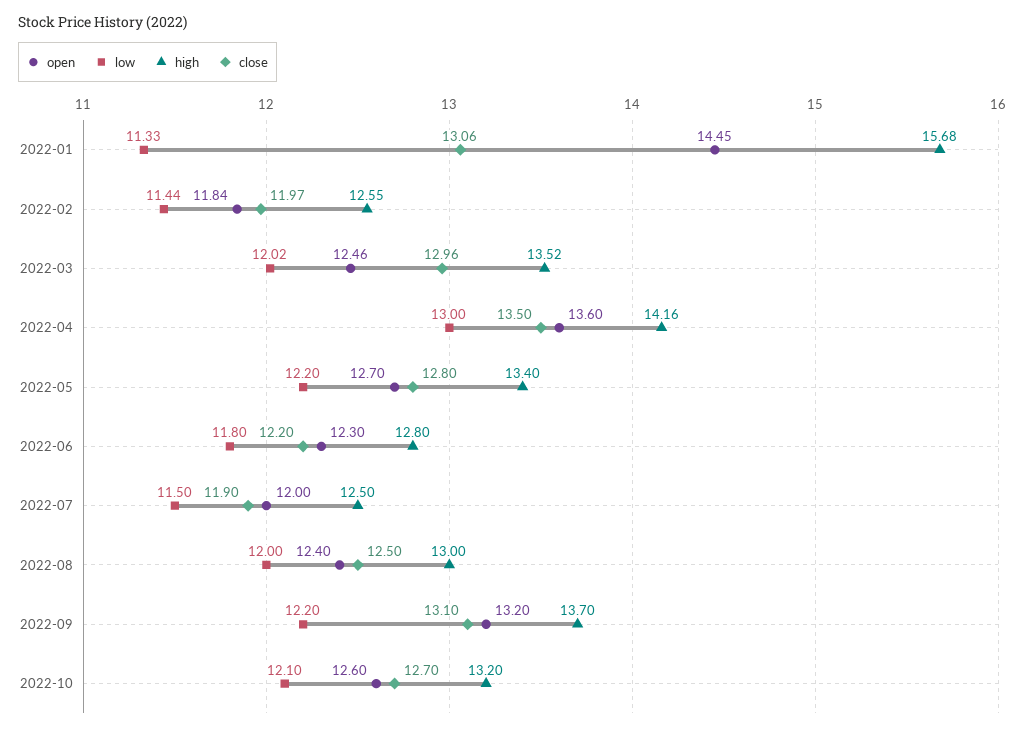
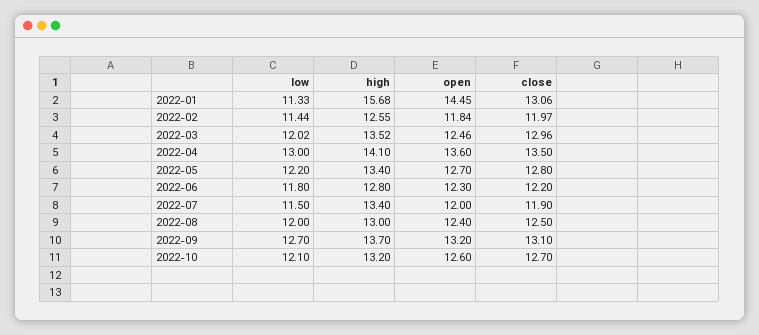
high, 2022-04: 14.16 -> 14.1
high, 2022-07: 12.5 -> 13.4
low, 2022-09: 12.2 -> 12.7

